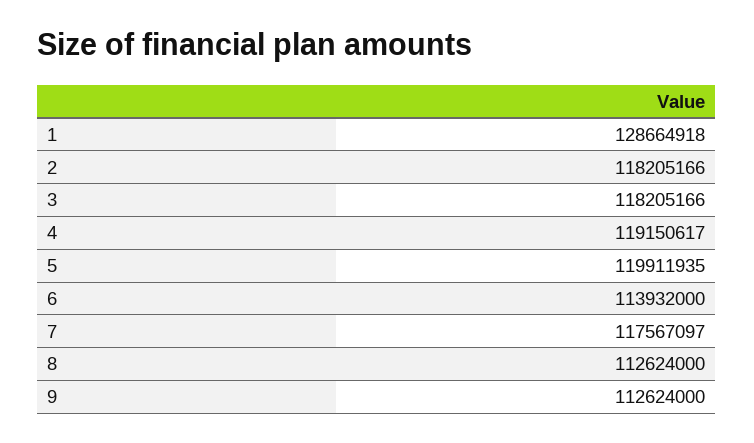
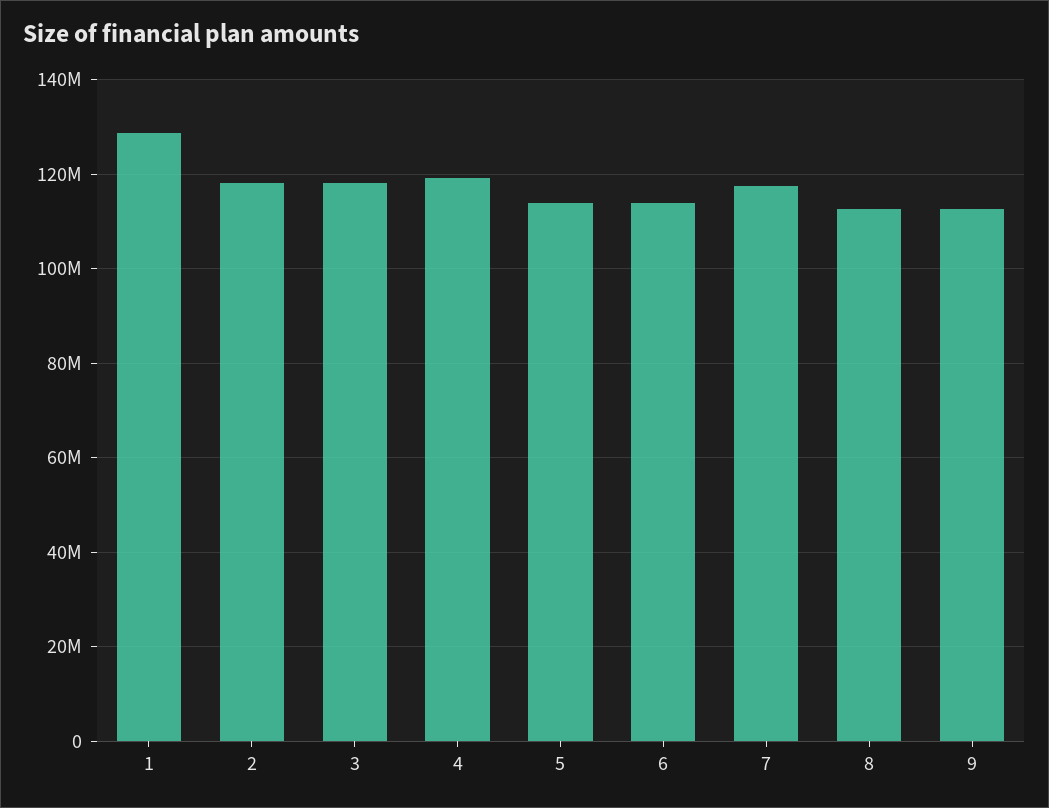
5: 119911935 -> 114000000

